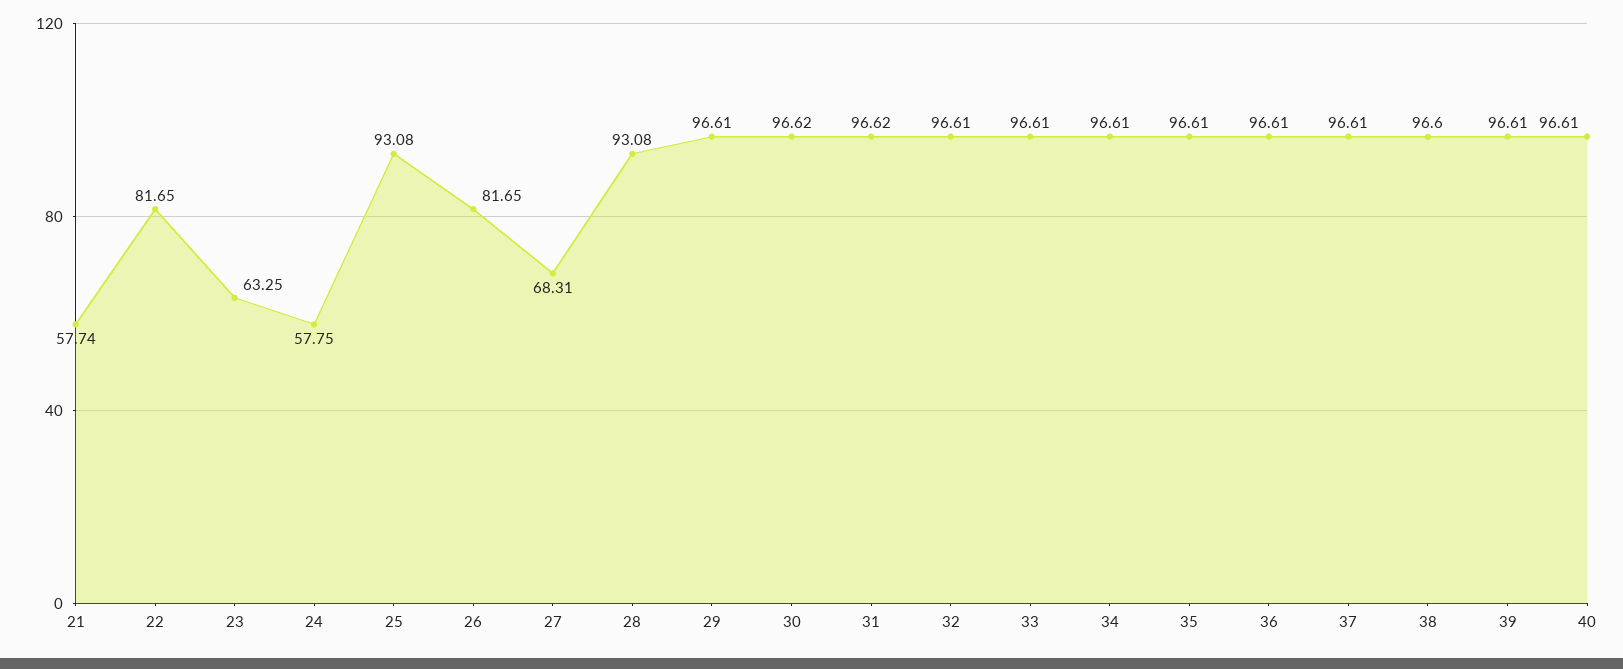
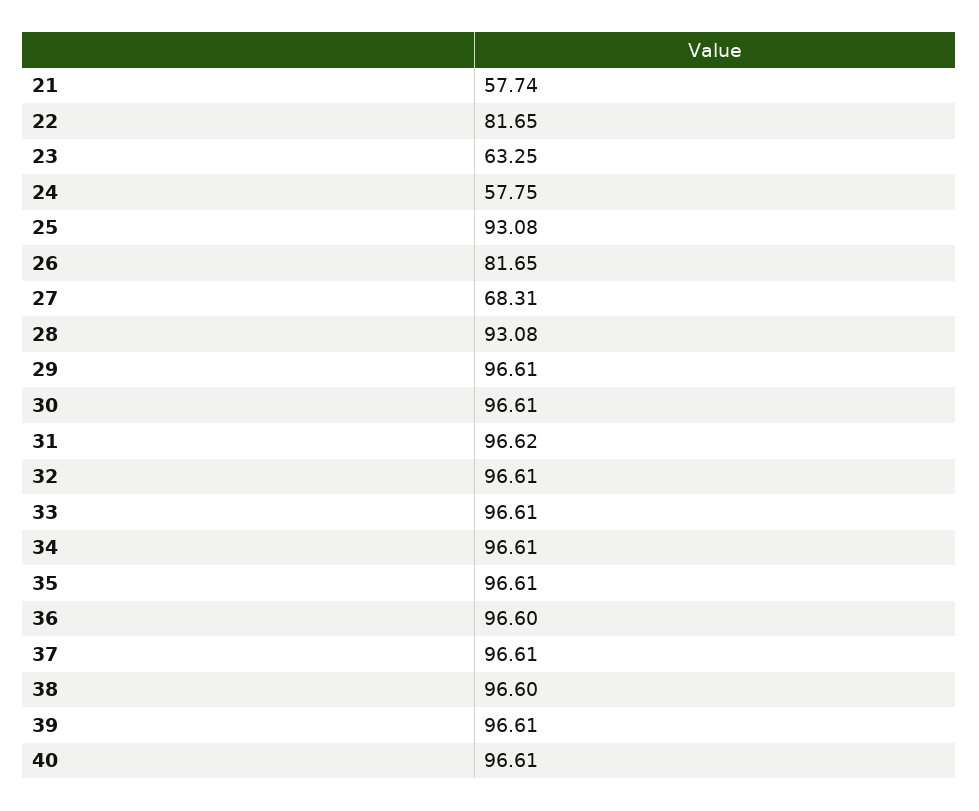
30: 96.62 -> 96.61
36: 96.61 -> 96.6

